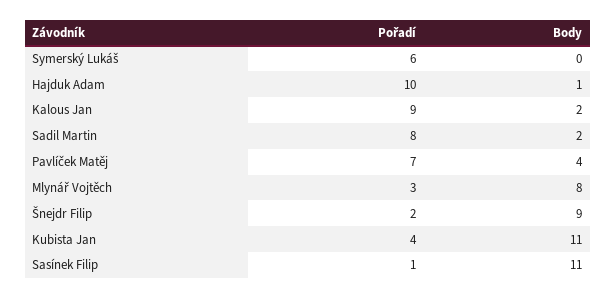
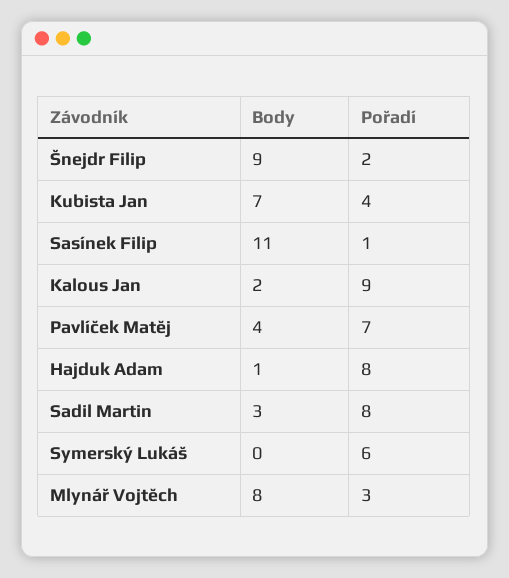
Pořadí, Hajduk Adam: 10 -> 8
Body, Sadil Martin: 2 -> 3
Body, Kubista Jan: 11 -> 7

